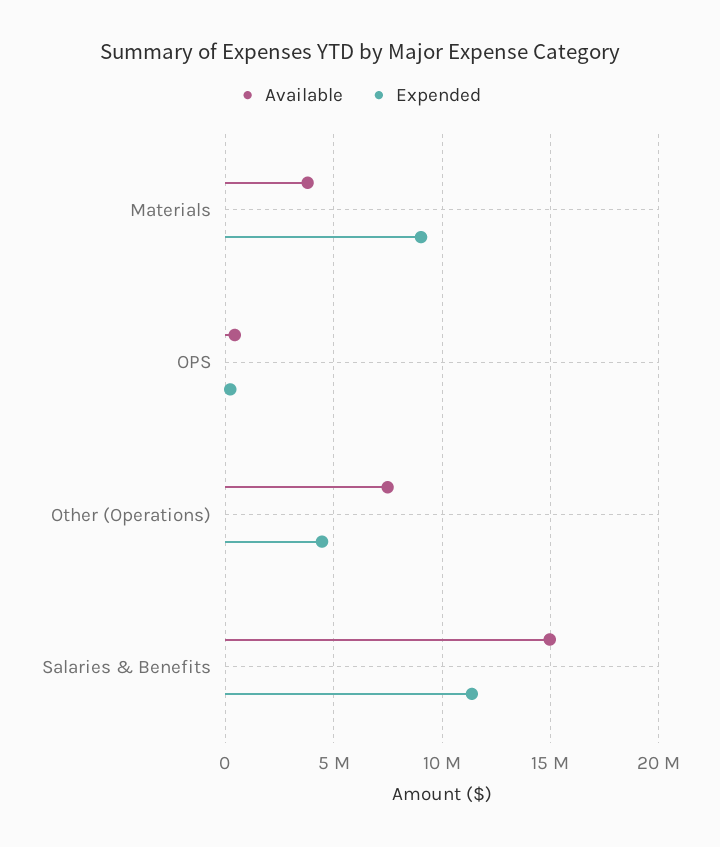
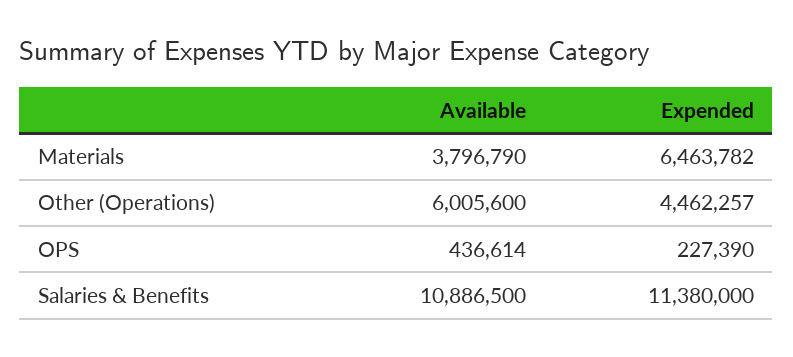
Expended, Materials: 9000000 -> 6463782
Available, Other (Operations): 7500000 -> 6005600
Available, Salaries & Benefits: 15000000 -> 10886500

